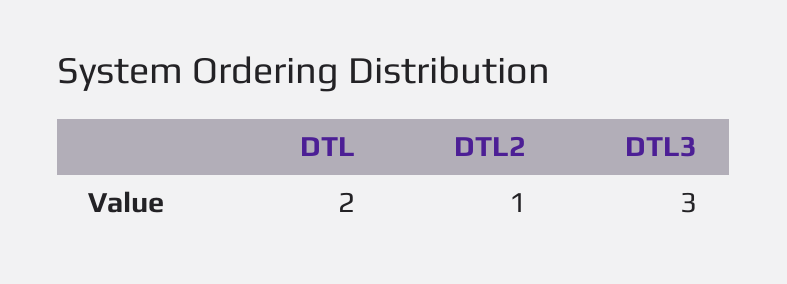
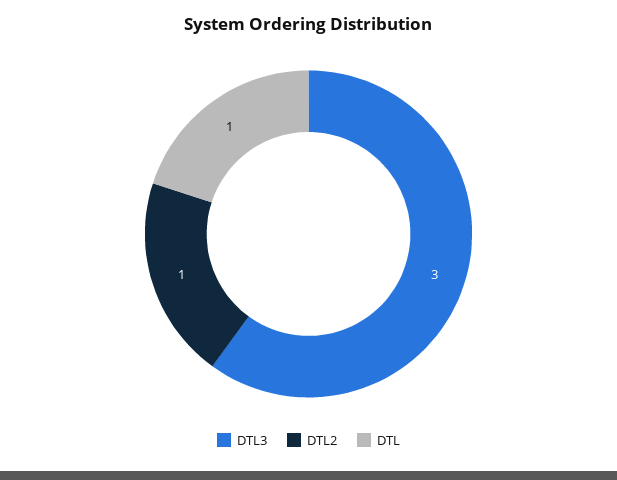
DTL: 2 -> 1

